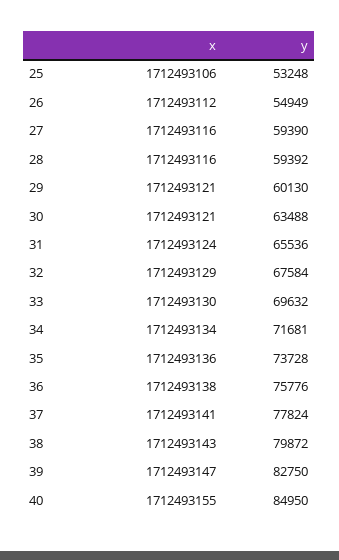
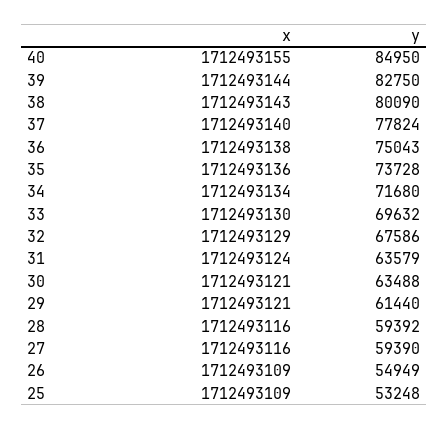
x, 25: 1712493106 -> 1712493109
x, 26: 1712493112 -> 1712493109
y, 29: 60130 -> 61440
y, 31: 65536 -> 63579
y, 32: 67584 -> 67586
y, 34: 71681 -> 71680
y, 36: 75776 -> 75043
x, 37: 1712493141 -> 1712493140
y, 38: 79872 -> 80090
x, 39: 1712493147 -> 1712493144

